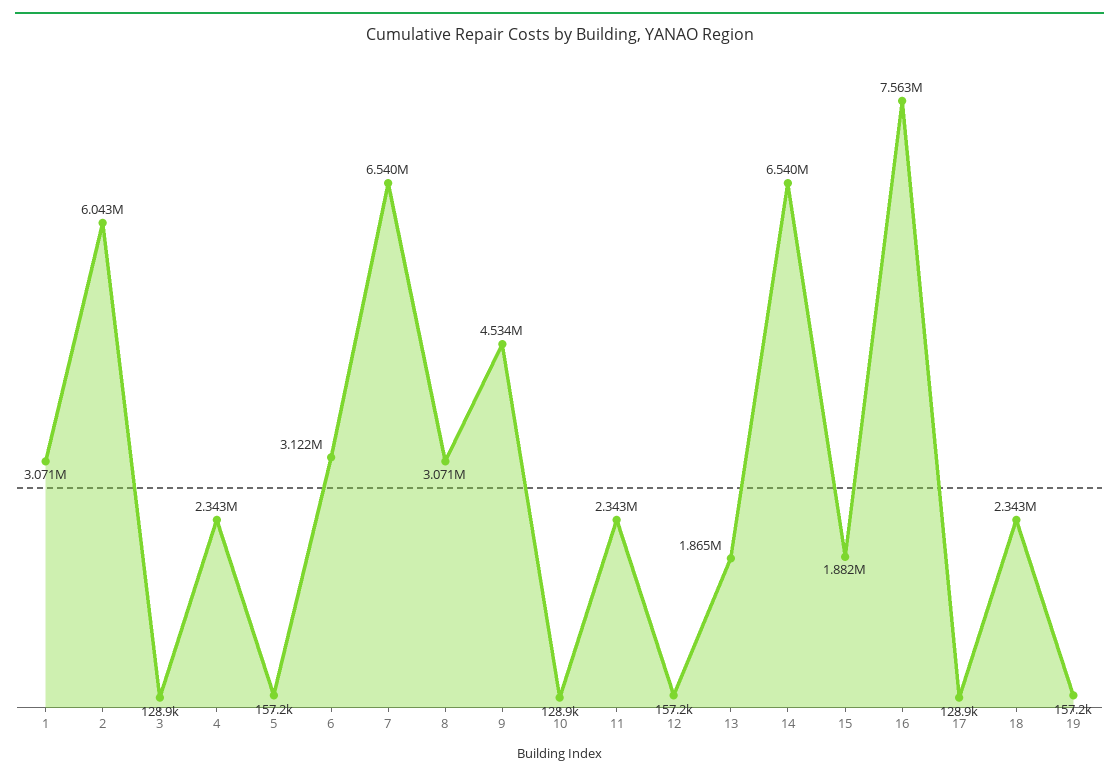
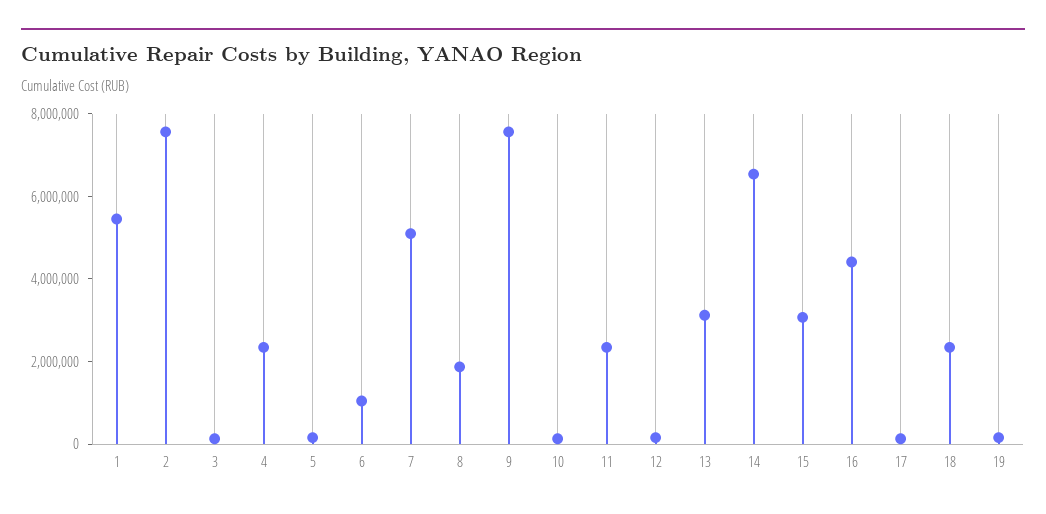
1: 3071000 -> 5500000
2: 6043000 -> 7500000
6: 3122000 -> 1000000
7: 6540000 -> 5000000
8: 3071000 -> 2000000
9: 4534000 -> 7500000
13: 1865000 -> 3000000
15: 1882000 -> 3000000
16: 7563000 -> 4500000

